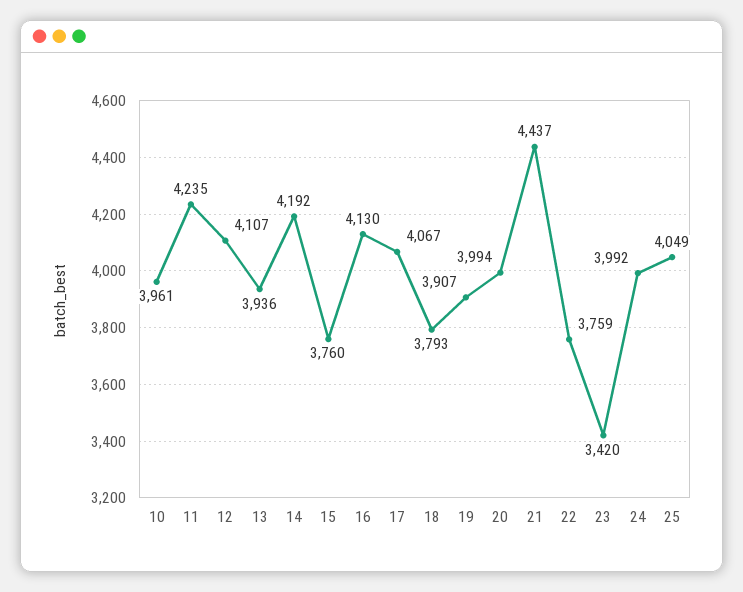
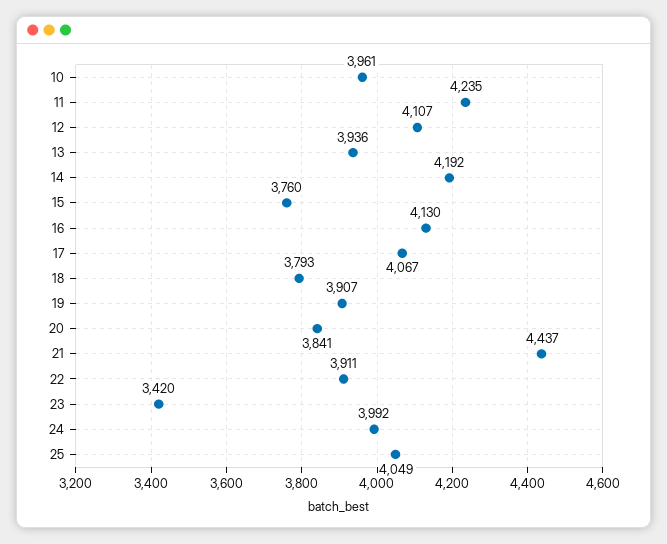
20: 3994 -> 3841
22: 3759 -> 3911

